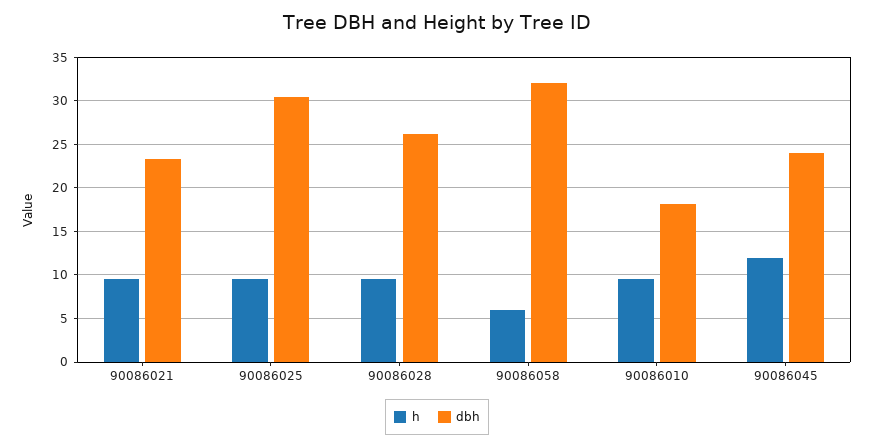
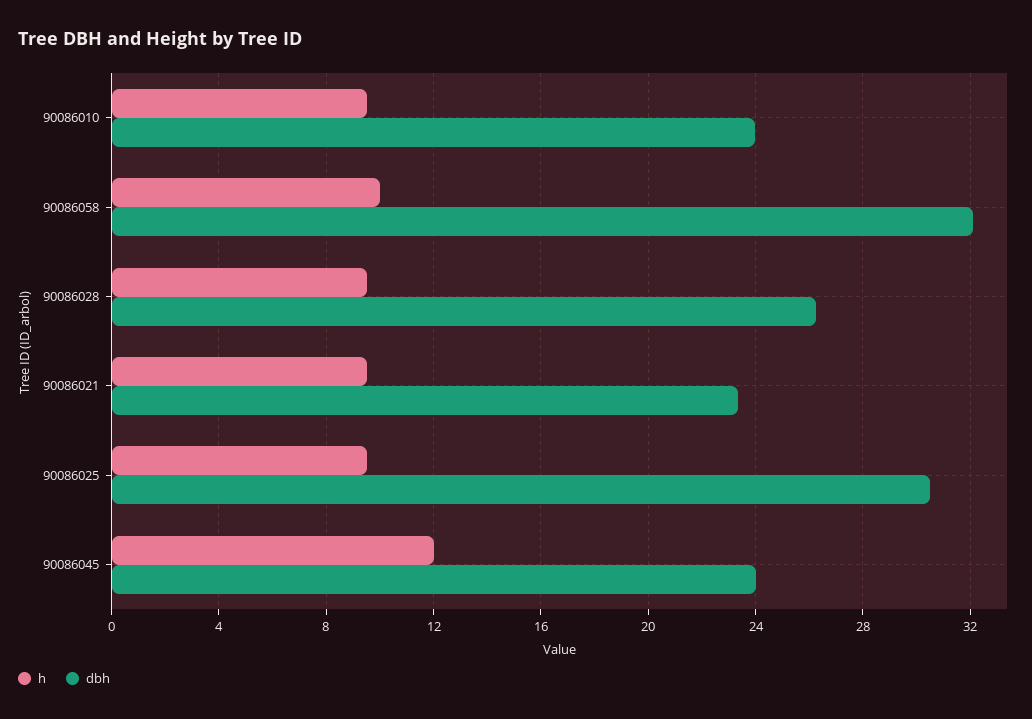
h, 90086058: 6 -> 10
dbh, 90086010: 18 -> 24

